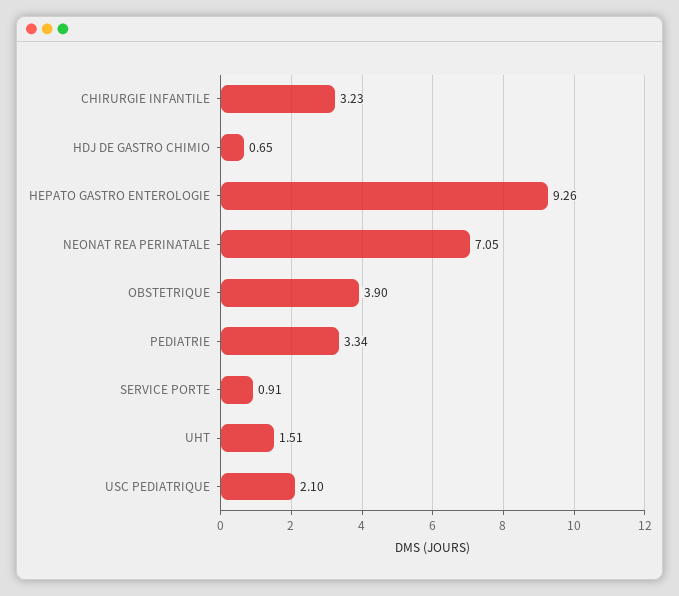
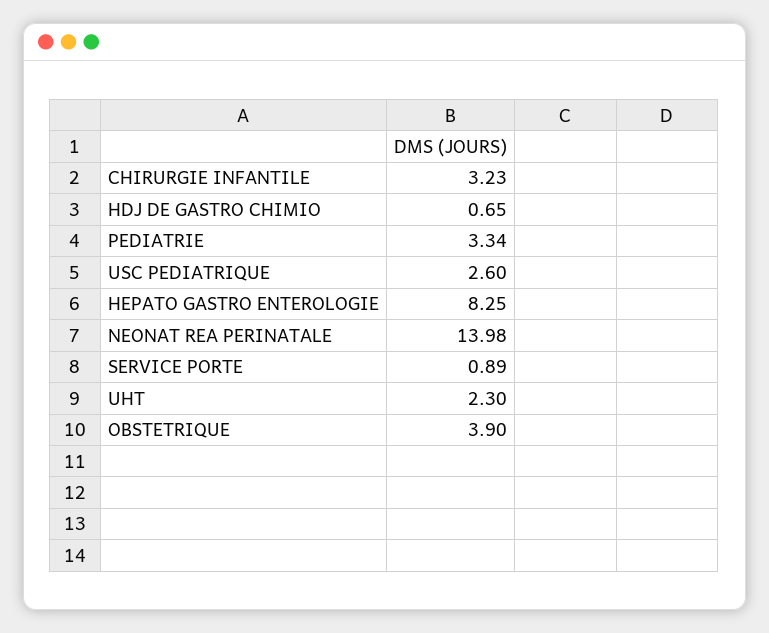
HEPATO GASTRO ENTEROLOGIE: 9.26 -> 8.25
NEONAT REA PERINATALE: 7.05 -> 13.98
SERVICE PORTE: 0.91 -> 0.89
UHT: 1.51 -> 2.3
USC PEDIATRIQUE: 2.1 -> 2.6

